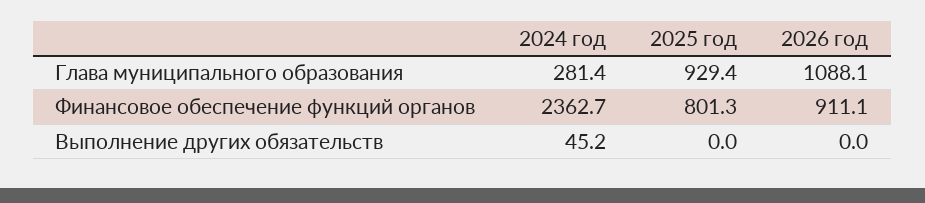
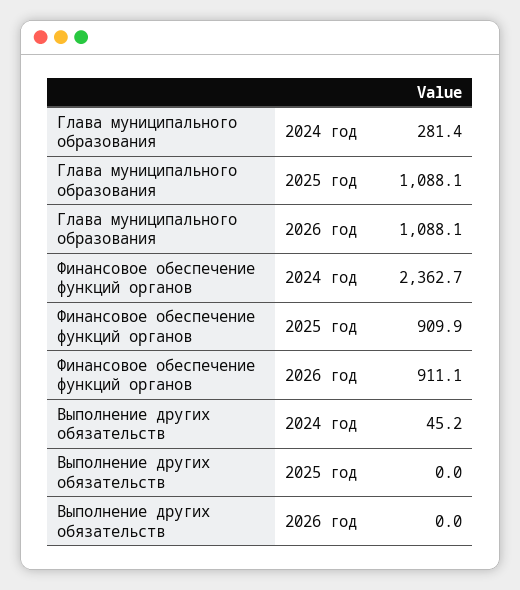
2025 год, Глава муниципального образования: 929.4 -> 1088.1
2025 год, Финансовое обеспечение функций органов: 801.3 -> 909.9

